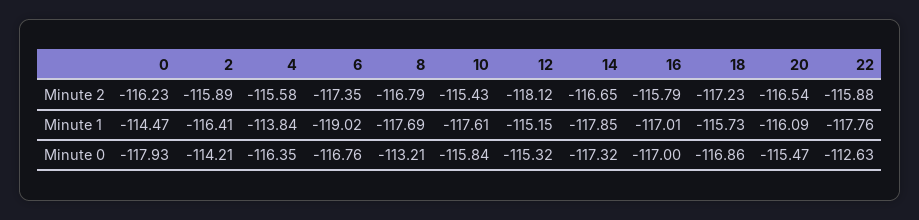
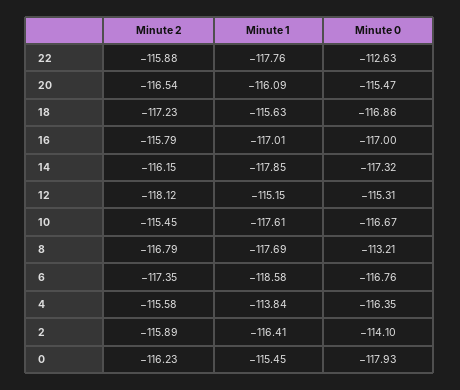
10, Minute 2: -115.43 -> -115.45
14, Minute 2: -116.65 -> -116.15
0, Minute 1: -114.47 -> -115.45
6, Minute 1: -119.02 -> -118.58
18, Minute 1: -115.73 -> -115.63
2, Minute 0: -114.21 -> -114.1
10, Minute 0: -115.84 -> -116.67
12, Minute 0: -115.32 -> -115.31

